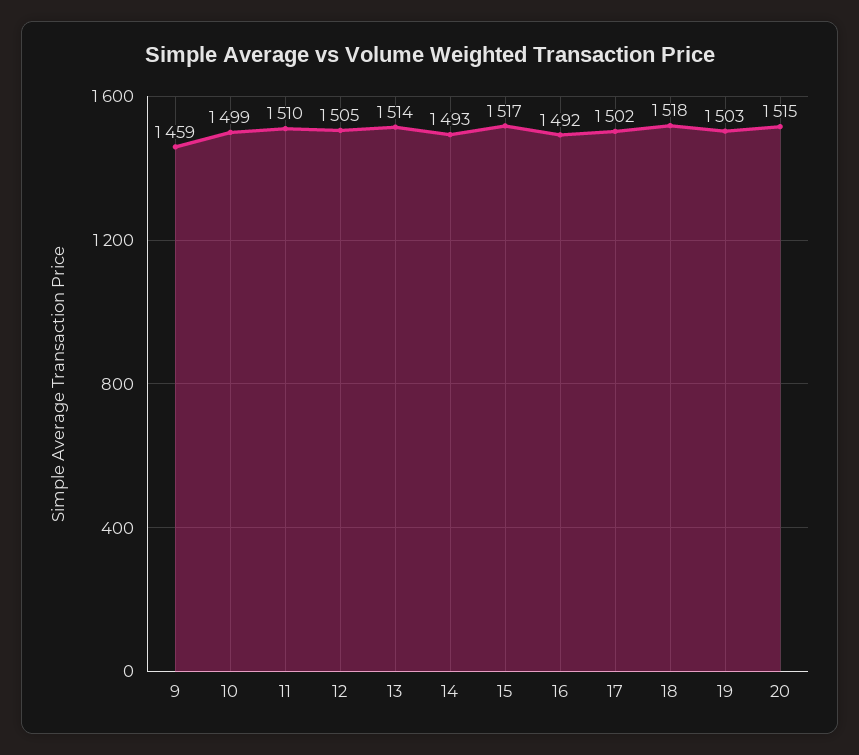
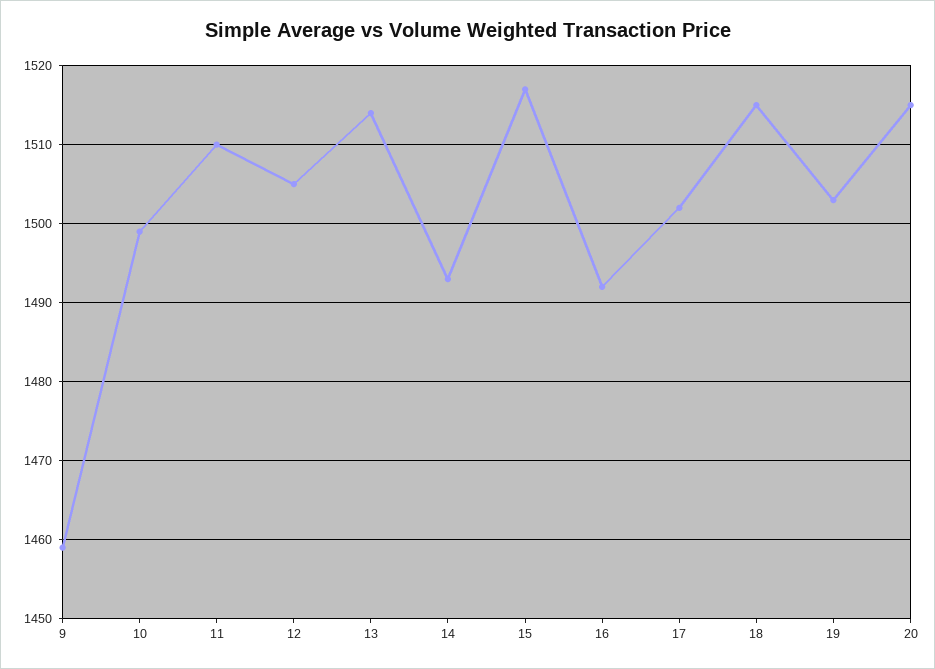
18: 1518 -> 1515

